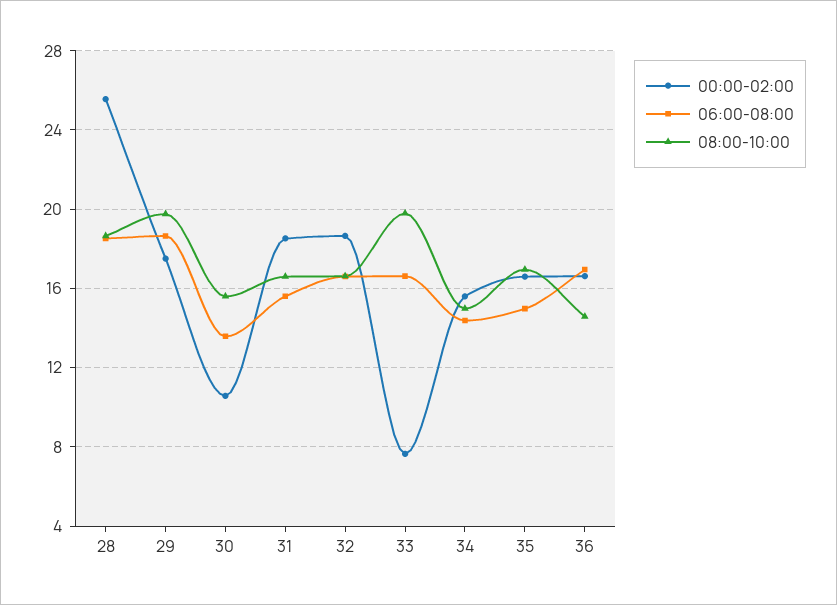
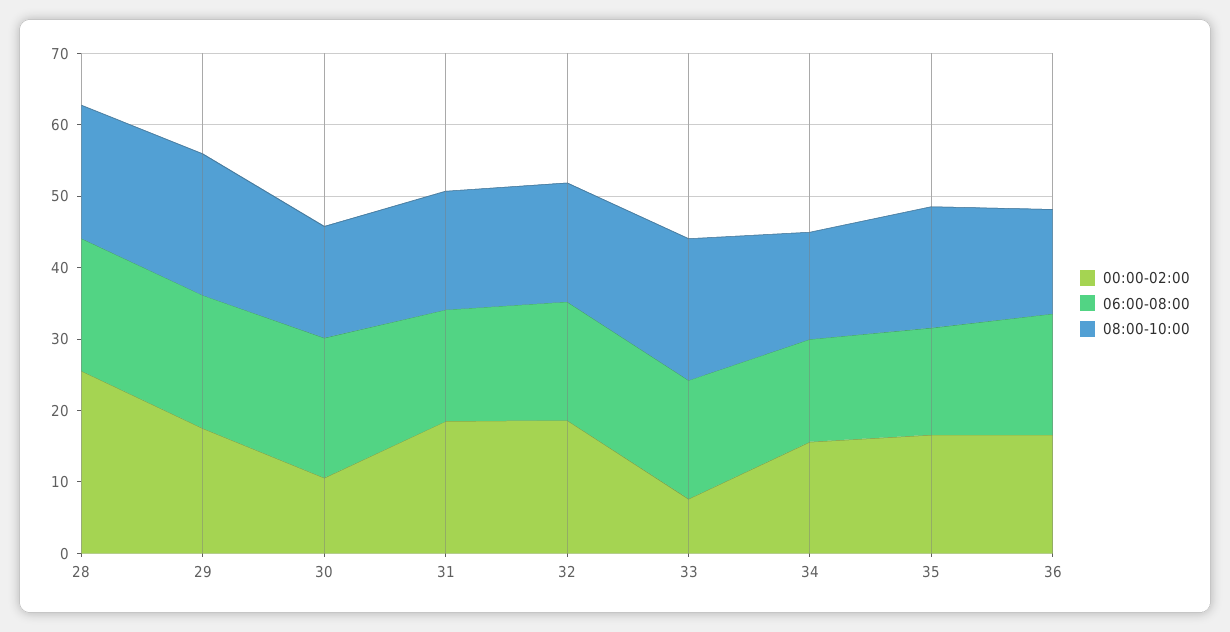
06:00-08:00, 30: 13.5 -> 20

